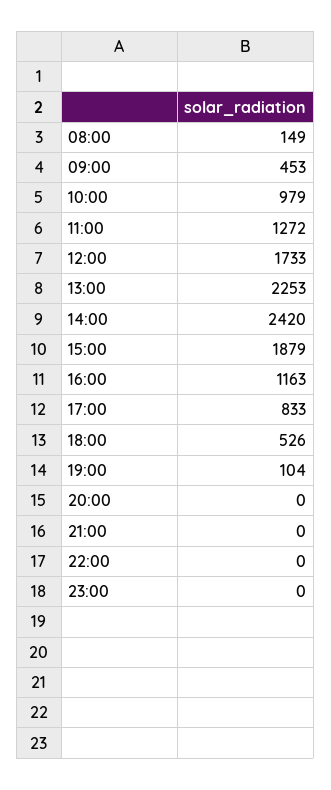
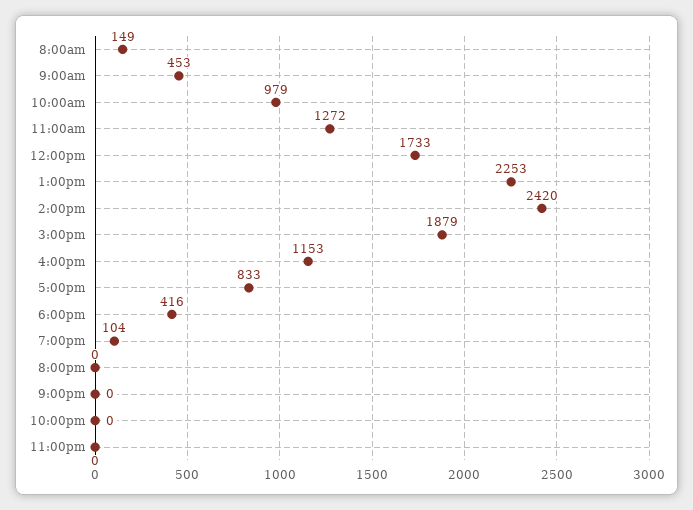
16:00: 1163 -> 1153
18:00: 526 -> 416

